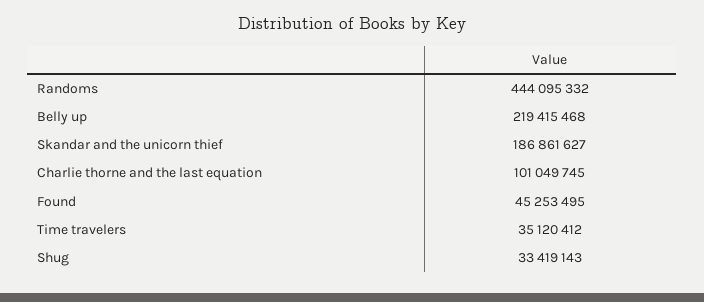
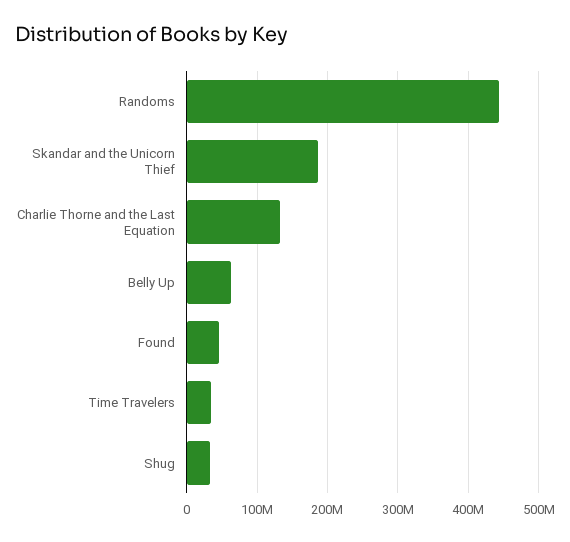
Belly up: 219415468 -> 60000000
Charlie thorne and the last equation: 101049745 -> 130000000

